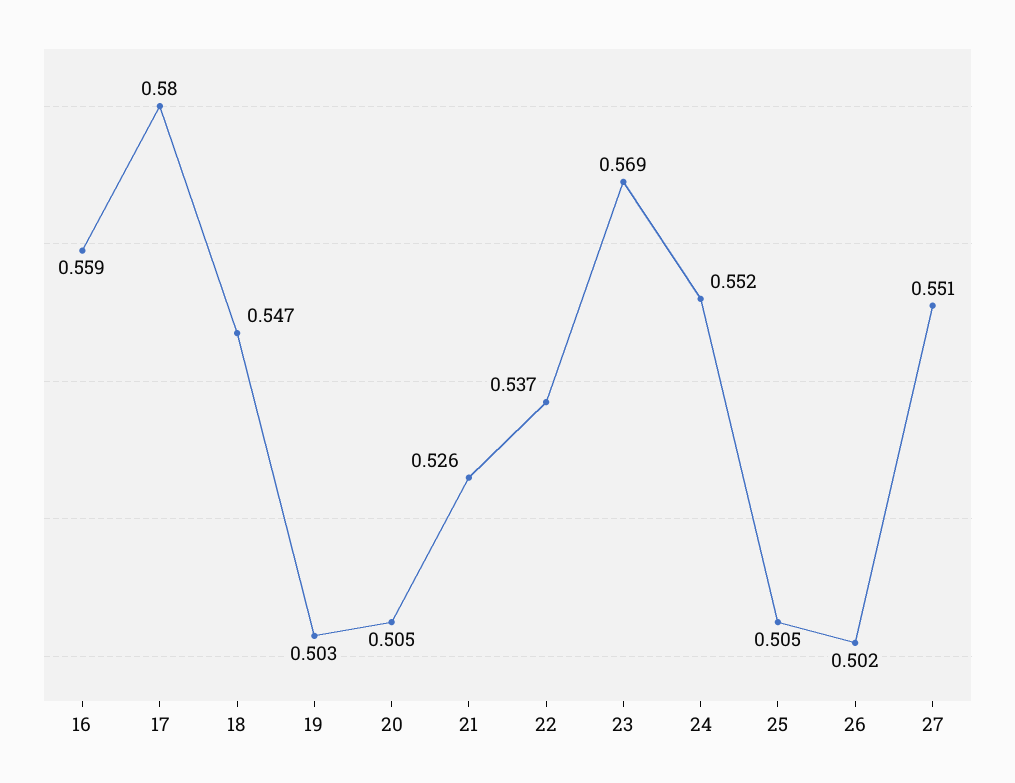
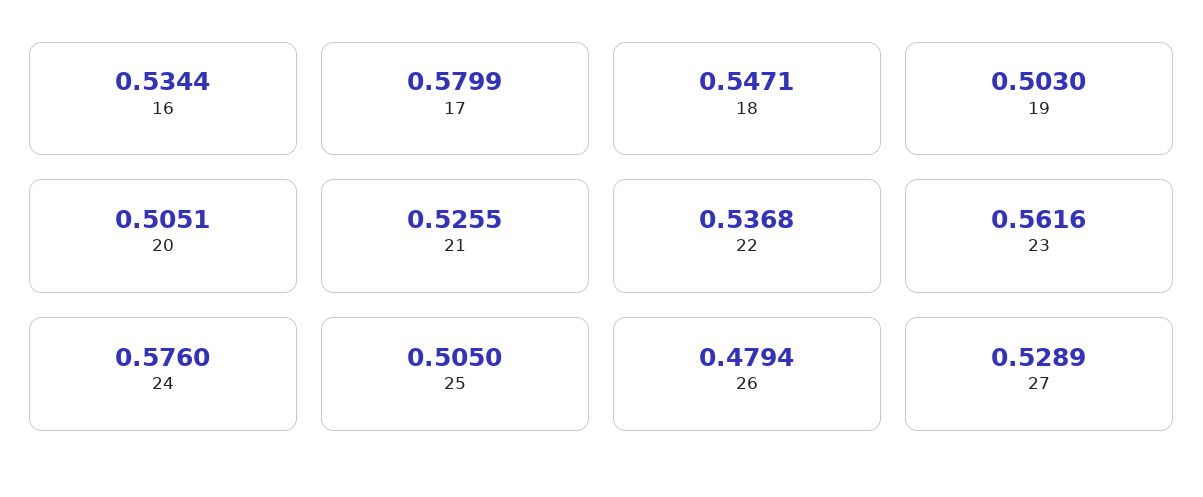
16: 0.559 -> 0.5344
23: 0.569 -> 0.5616
24: 0.552 -> 0.576
26: 0.502 -> 0.4794
27: 0.551 -> 0.5289

